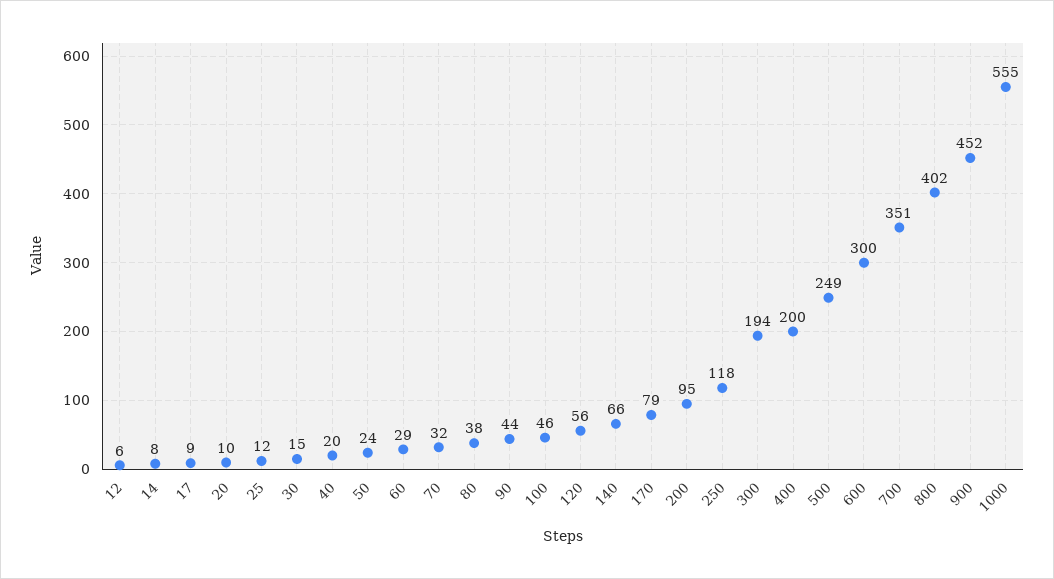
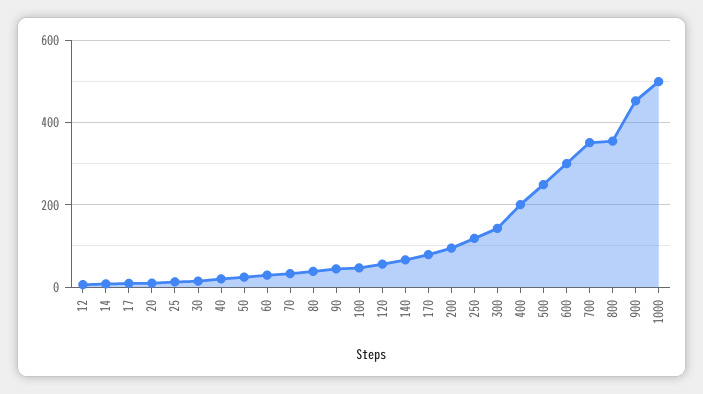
300: 194 -> 140
800: 402 -> 360
1000: 555 -> 500

